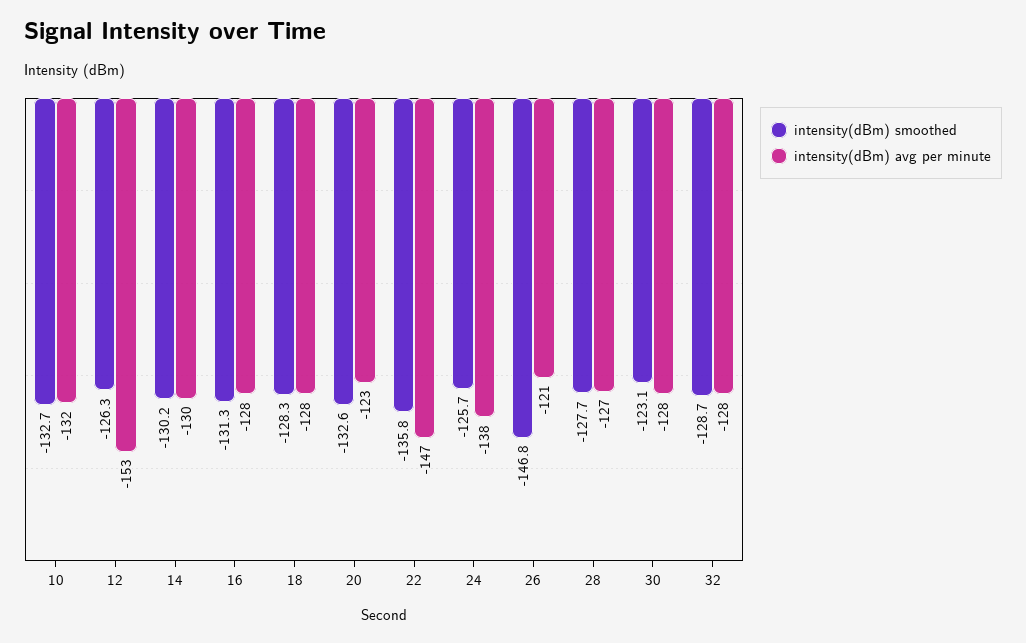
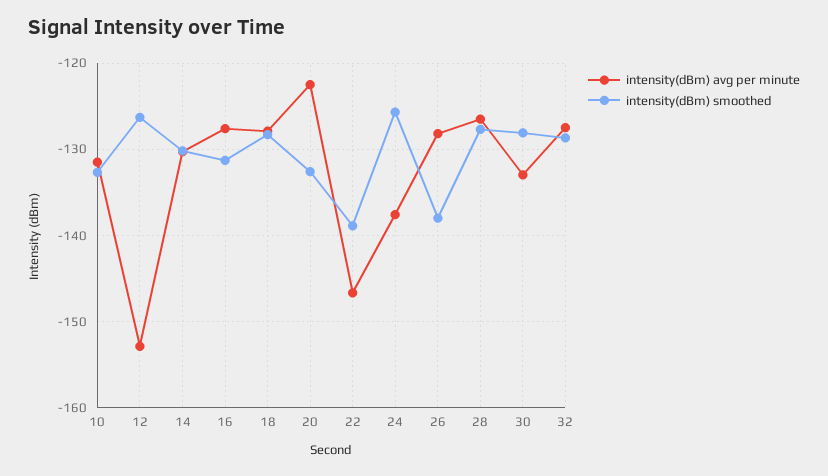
intensity(dBm) smoothed, 22: -135.8 -> -139
intensity(dBm) smoothed, 26: -146.8 -> -138
intensity(dBm) avg per minute, 26: -121 -> -128
intensity(dBm) smoothed, 30: -123.1 -> -128
intensity(dBm) avg per minute, 30: -128 -> -133

